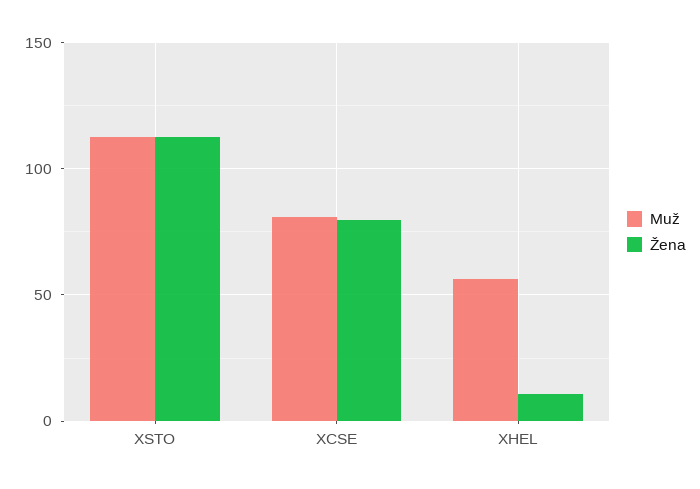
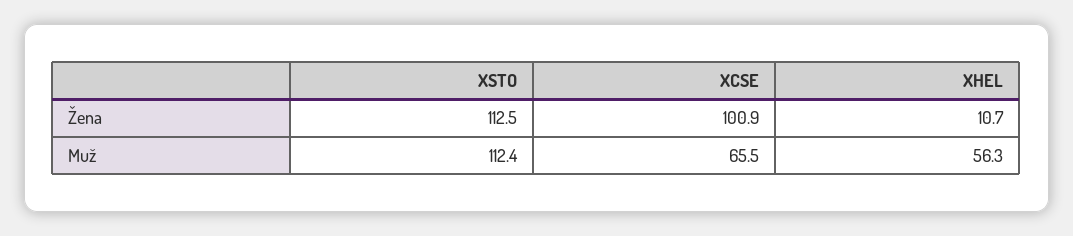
Muž, XCSE: 80 -> 65.5
Žena, XCSE: 80 -> 100.9

